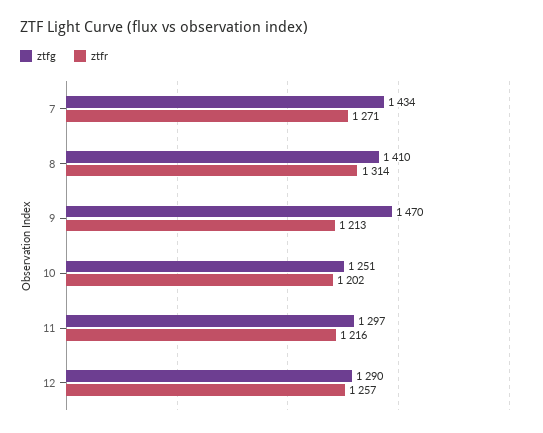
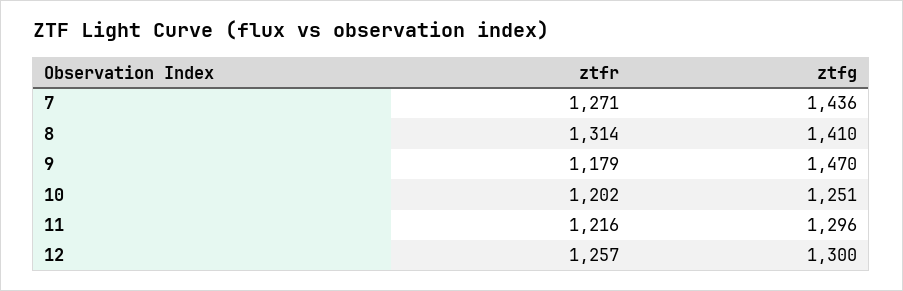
ztfg, 7: 1434 -> 1436
ztfr, 9: 1213 -> 1179
ztfg, 11: 1297 -> 1296
ztfg, 12: 1290 -> 1300

